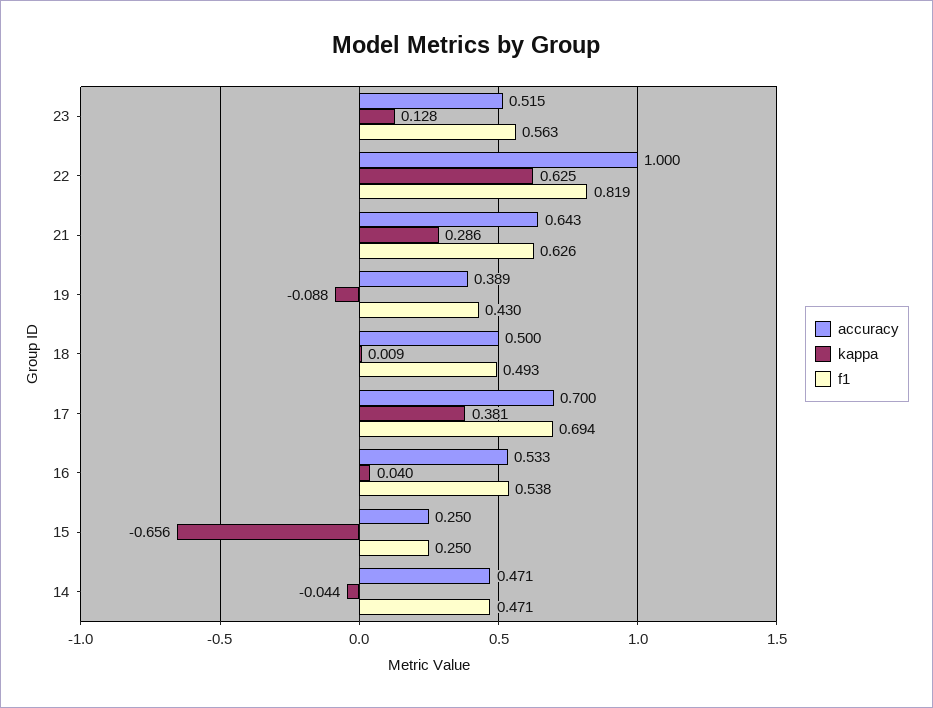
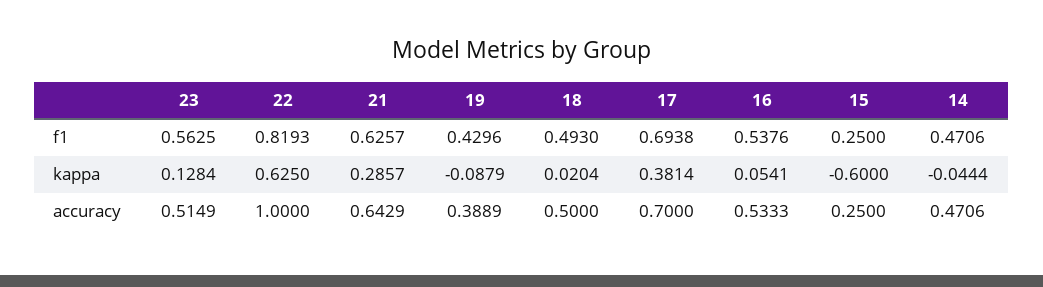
kappa, 18: 0.009 -> 0.0204
kappa, 16: 0.04 -> 0.0541
kappa, 15: -0.656 -> -0.6

